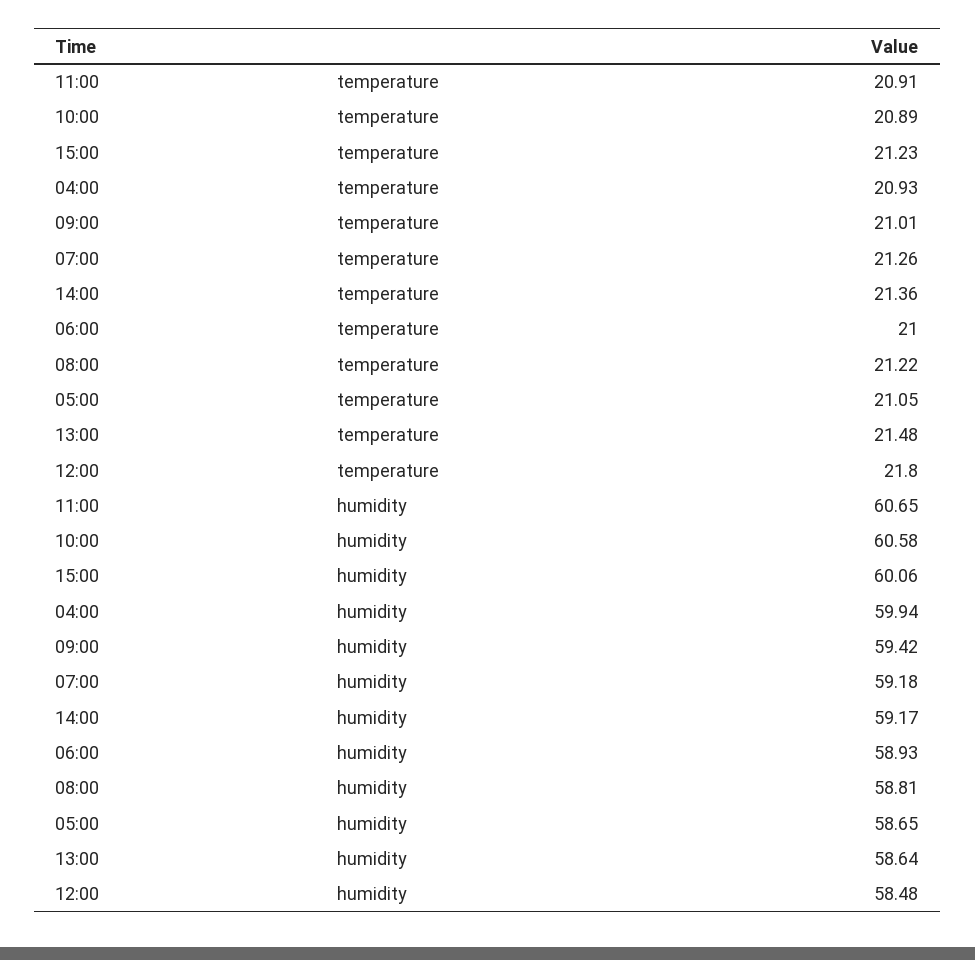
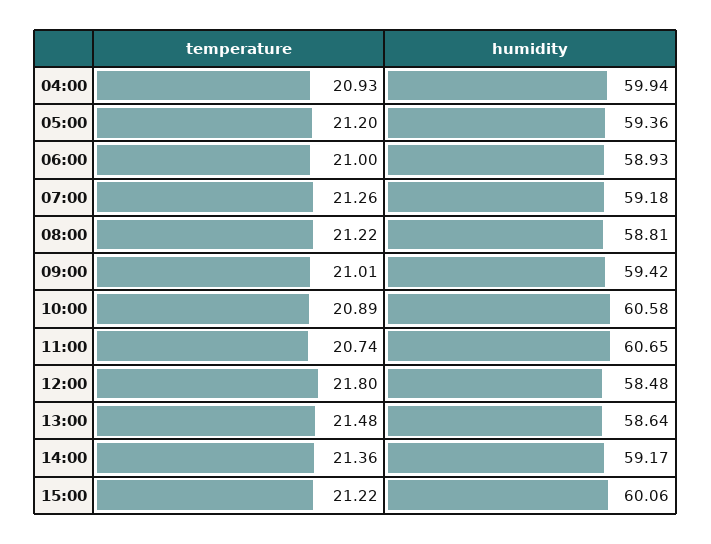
11:00, temperature: 20.91 -> 20.74
15:00, temperature: 21.23 -> 21.22
05:00, temperature: 21.05 -> 21.2
05:00, humidity: 58.65 -> 59.36

